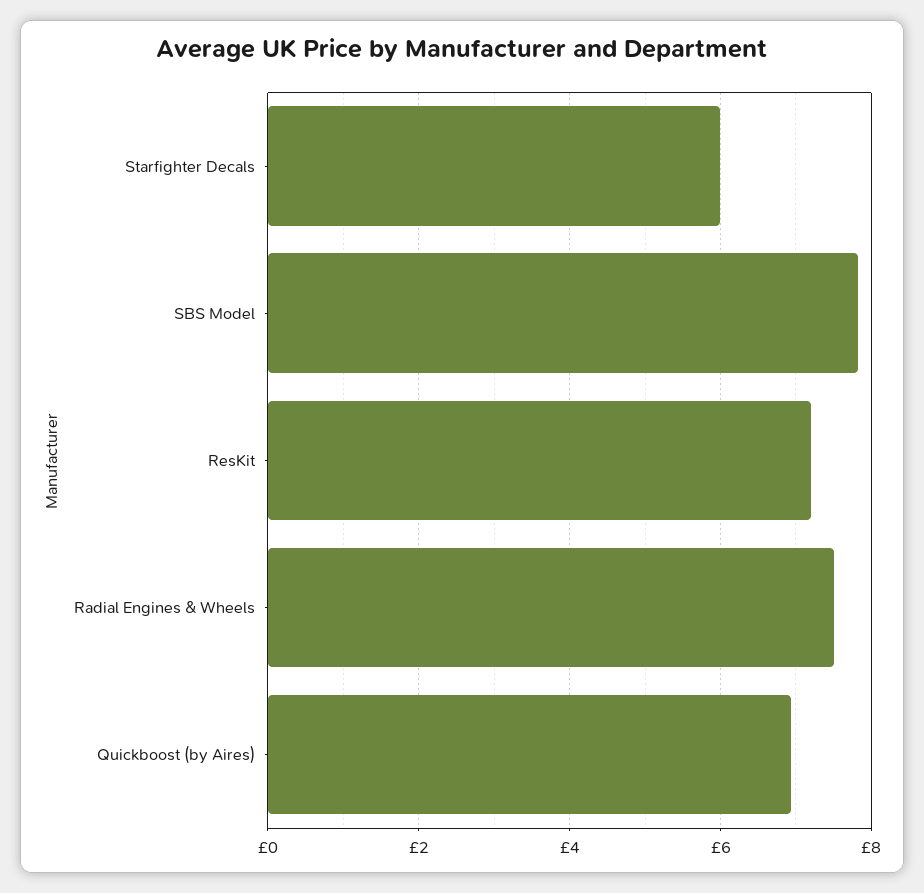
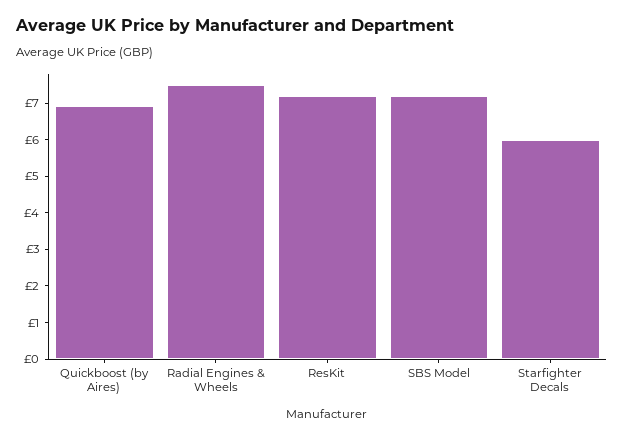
SBS Model: 7.8 -> 7.25

